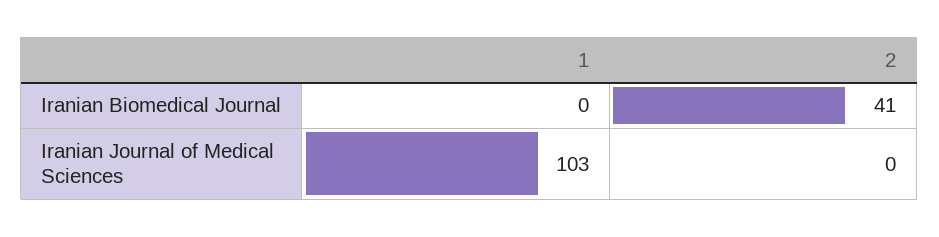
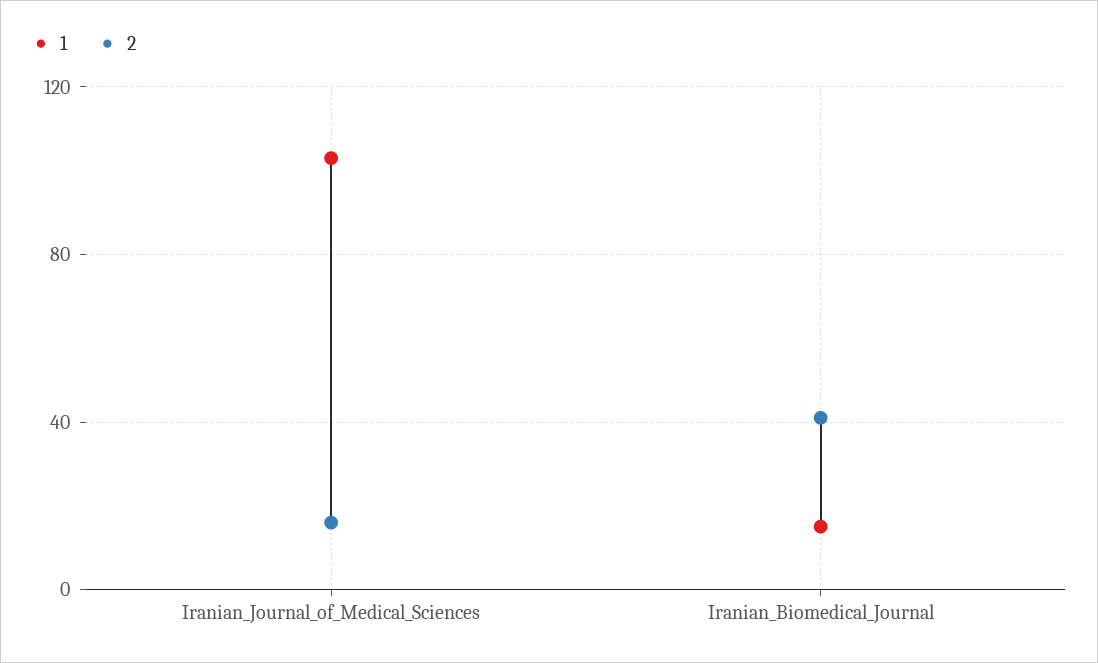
1, Iranian Biomedical Journal: 0 -> 15
2, Iranian Journal of Medical Sciences: 0 -> 15

